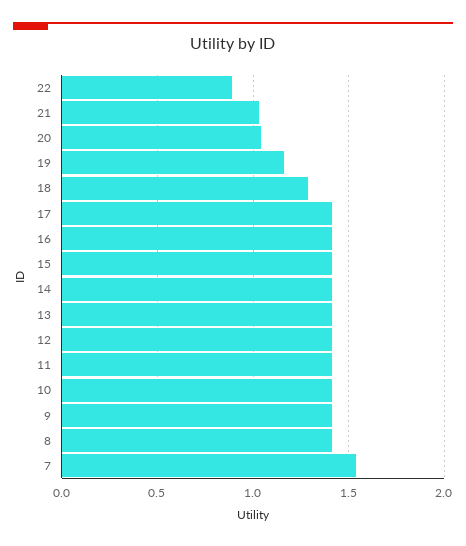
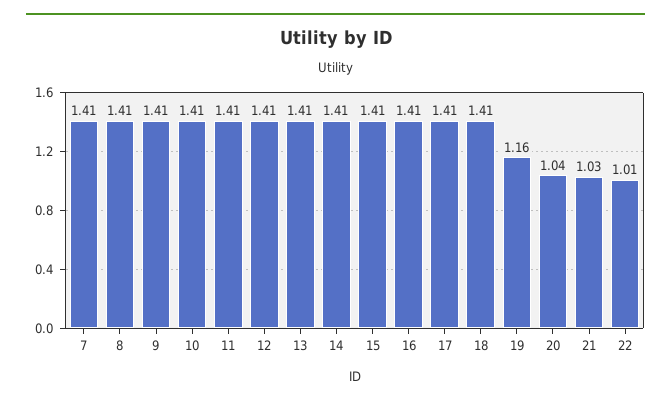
22: 0.9 -> 1.01
18: 1.3 -> 1.41
7: 1.55 -> 1.41

